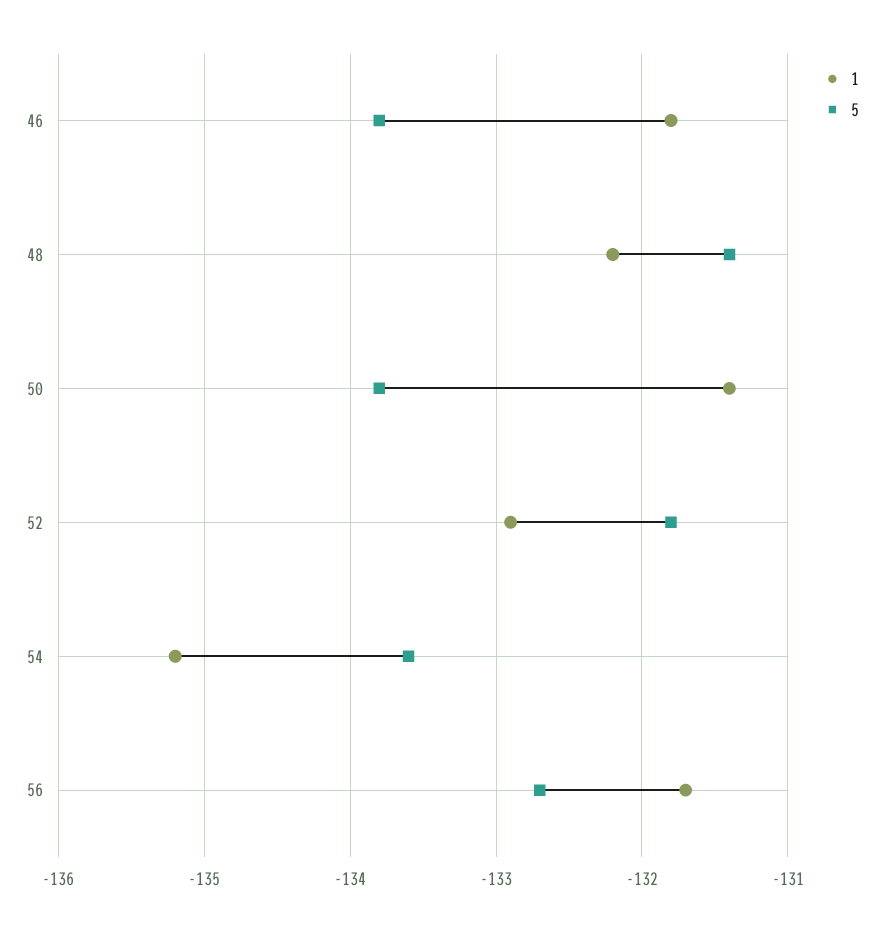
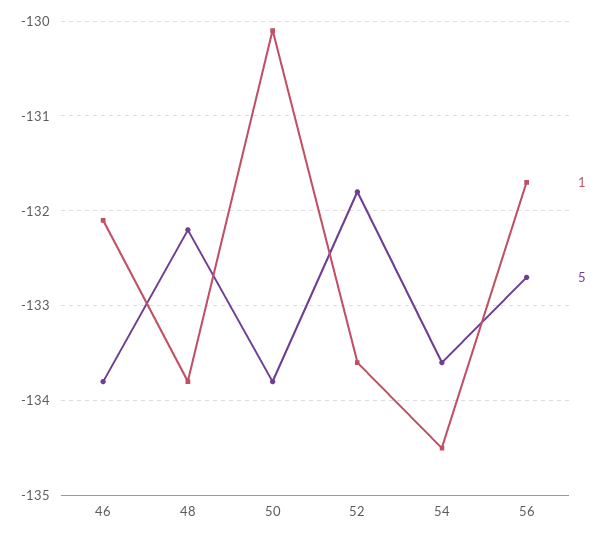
1, 46: -131.8 -> -132.1
1, 48: -132.2 -> -133.8
5, 48: -131.4 -> -132.2
1, 50: -131.4 -> -130.1
1, 52: -132.9 -> -133.6
1, 54: -135.2 -> -134.5

